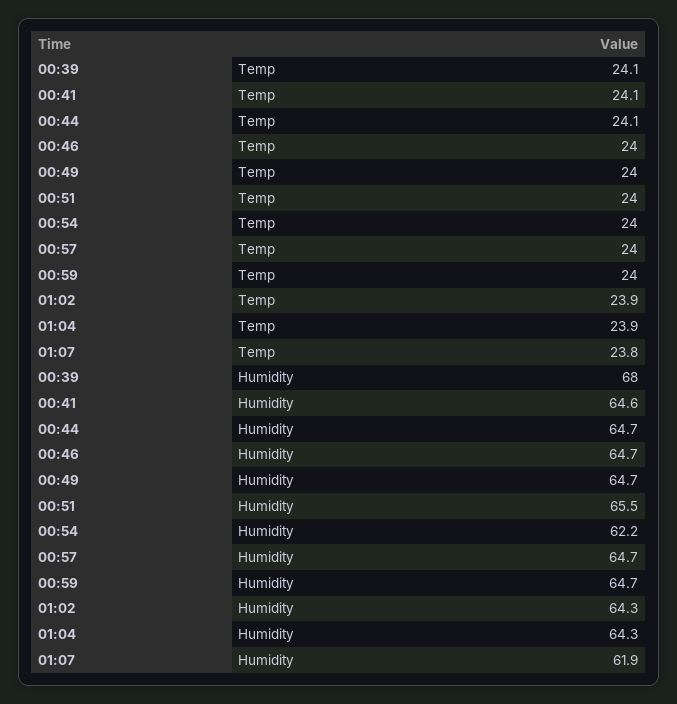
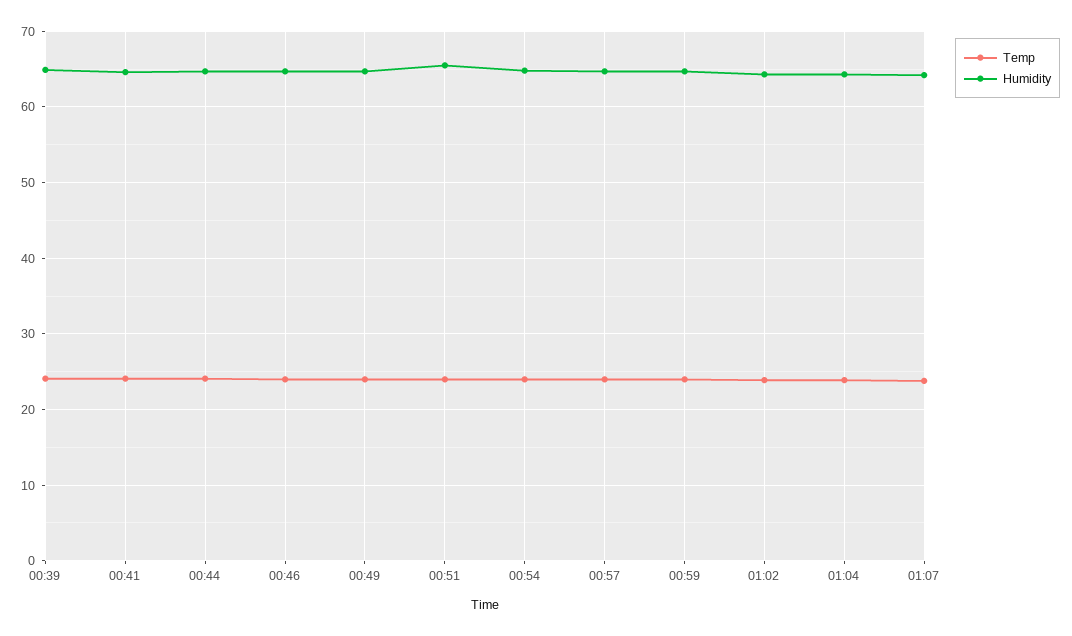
Humidity, 00:39: 68 -> 65
Humidity, 00:54: 62.2 -> 65
Humidity, 01:07: 61.9 -> 64

